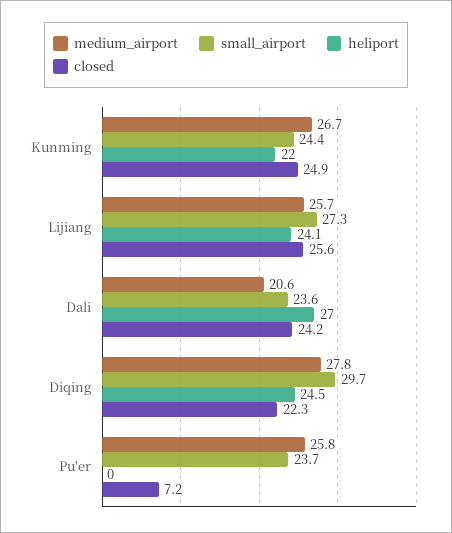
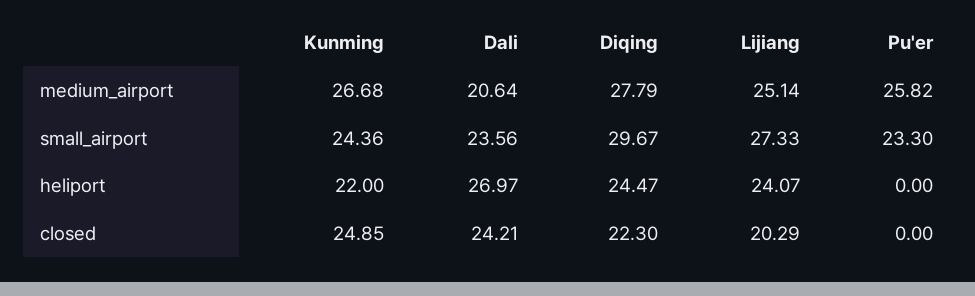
medium_airport, Lijiang: 25.7 -> 25.14
closed, Lijiang: 25.6 -> 20.29
small_airport, Pu'er: 23.7 -> 23.3
closed, Pu'er: 7.2 -> 0

